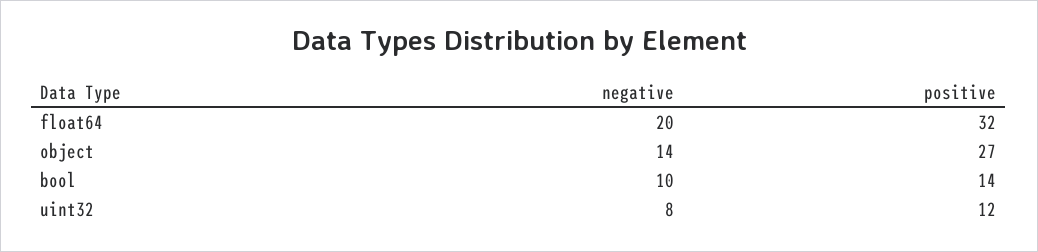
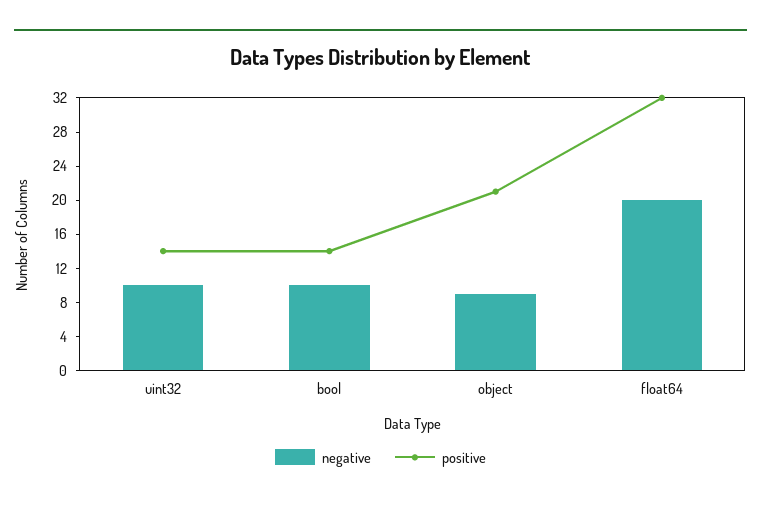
negative, object: 14 -> 9
positive, object: 27 -> 21
negative, uint32: 8 -> 10
positive, uint32: 12 -> 14

